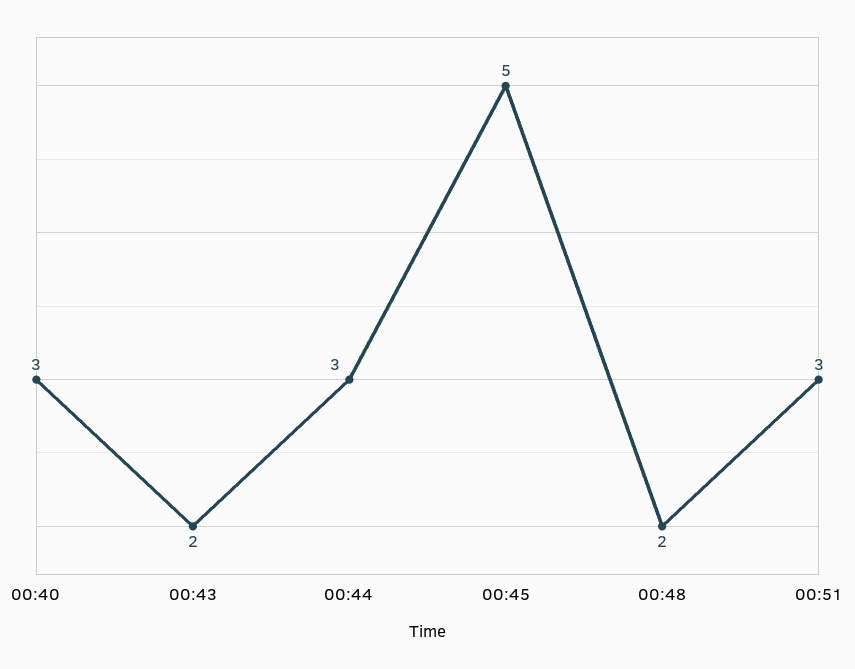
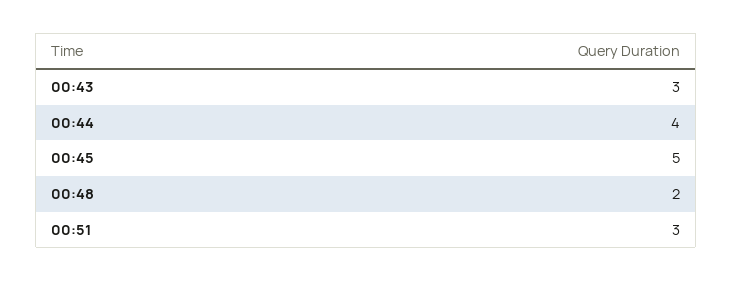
00:40: 3 -> none
00:43: 2 -> 3
00:44: 3 -> 4

